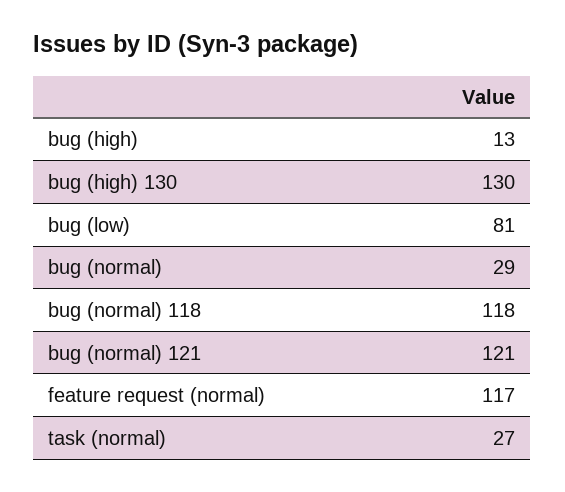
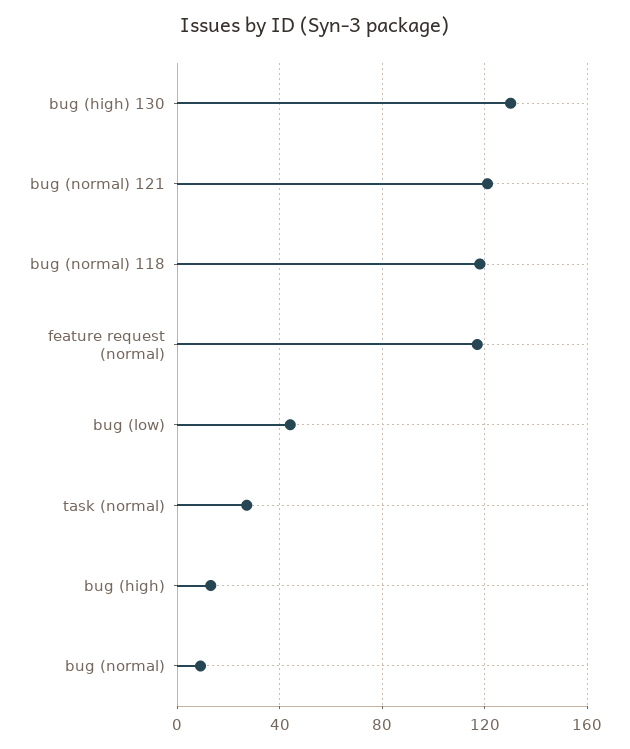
bug (low): 81 -> 45
bug (normal): 29 -> 10

